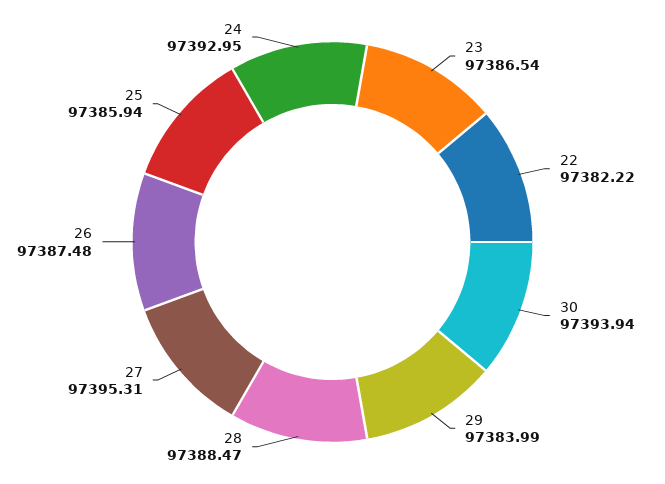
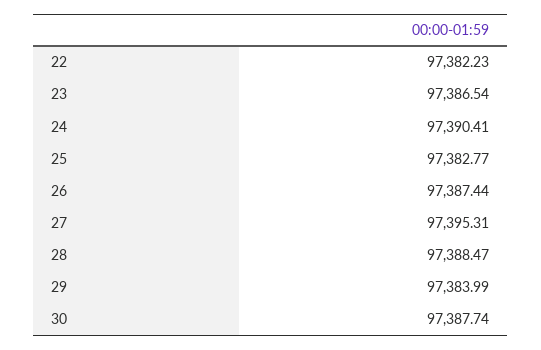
22: 97382.22 -> 97382.23
30: 97393.94 -> 97387.74
26: 97387.48 -> 97387.44
25: 97385.94 -> 97382.77
24: 97392.95 -> 97390.41

